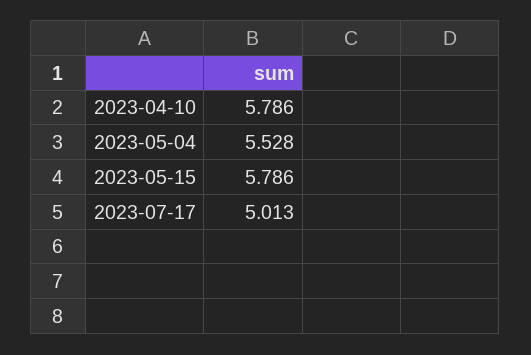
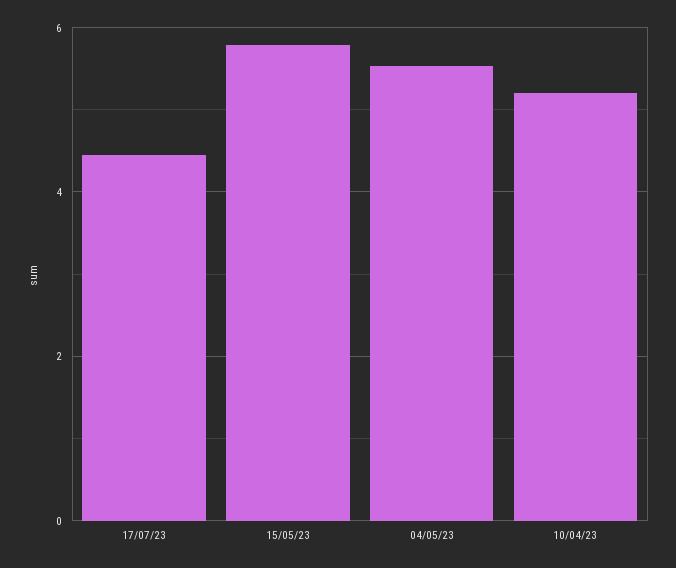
2023-04-10: 5.786 -> 5.2
2023-07-17: 5.013 -> 4.4

